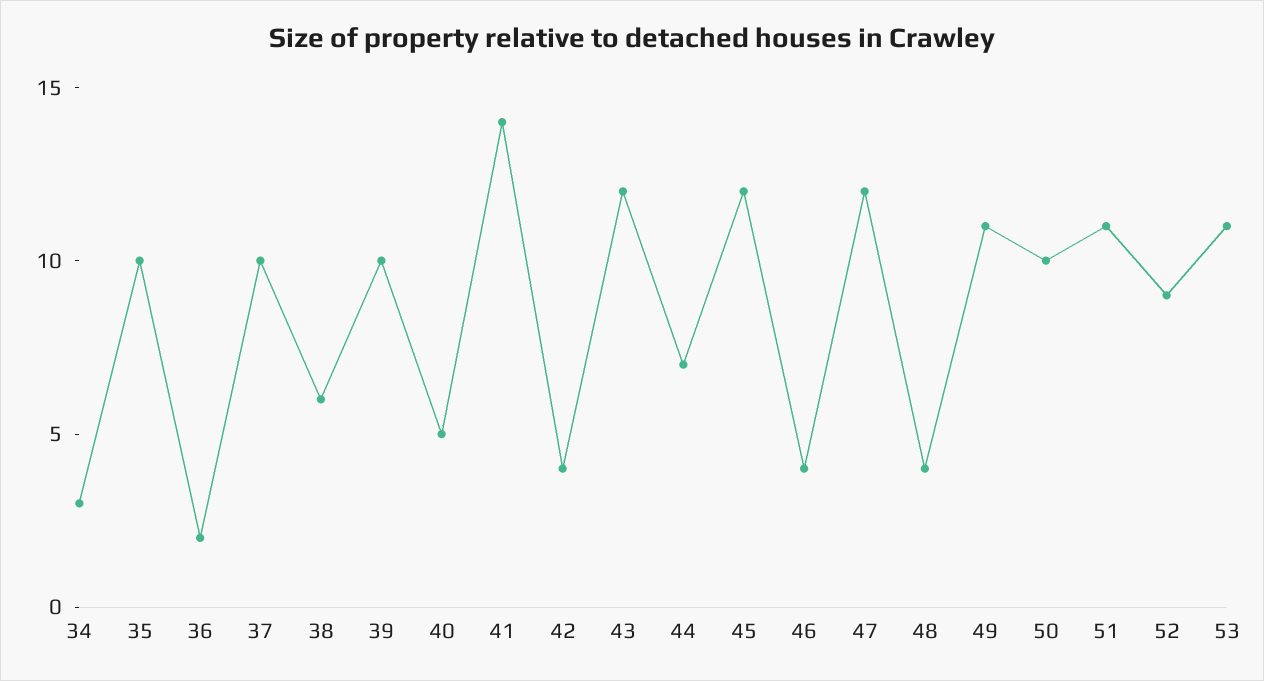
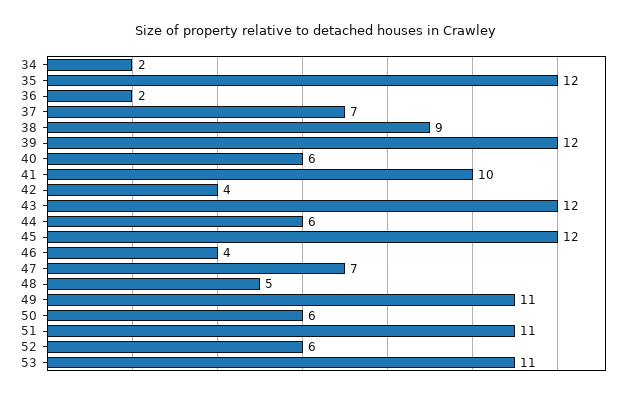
34: 3 -> 2
35: 10 -> 12
37: 10 -> 7
38: 6 -> 9
39: 10 -> 12
40: 5 -> 6
41: 14 -> 10
44: 7 -> 6
47: 12 -> 7
48: 4 -> 5
50: 10 -> 6
52: 9 -> 6

